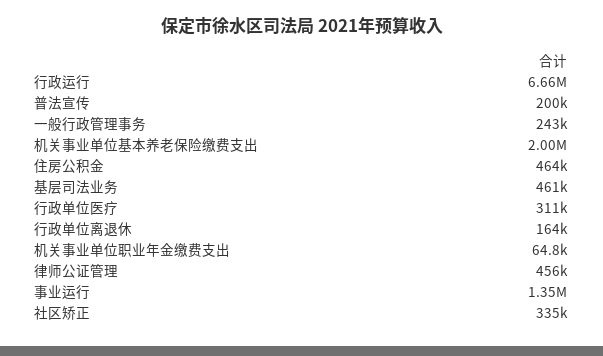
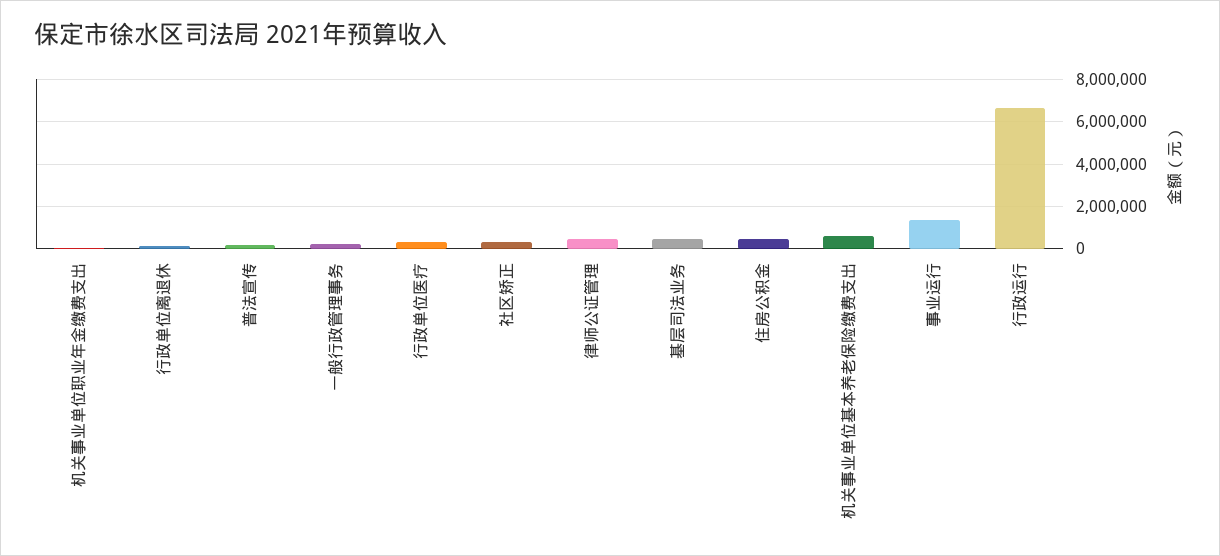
机关事业单位基本养老保险缴费支出: 2000000 -> 500000

